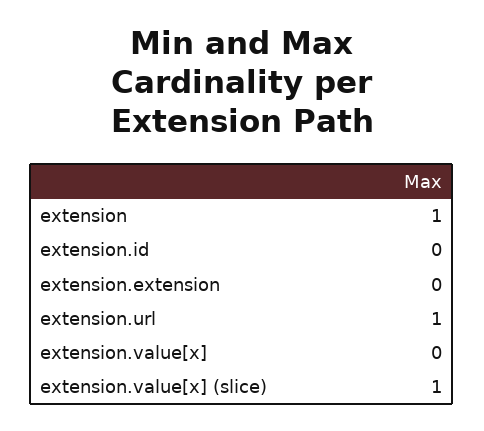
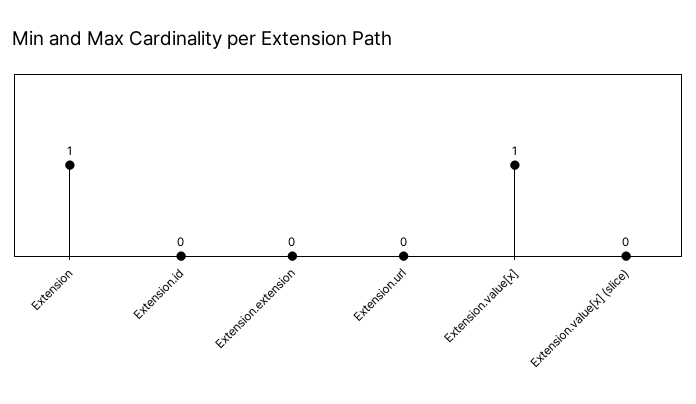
extension.url: 1 -> 0
extension.value[x]: 0 -> 1
extension.value[x] (slice): 1 -> 0

